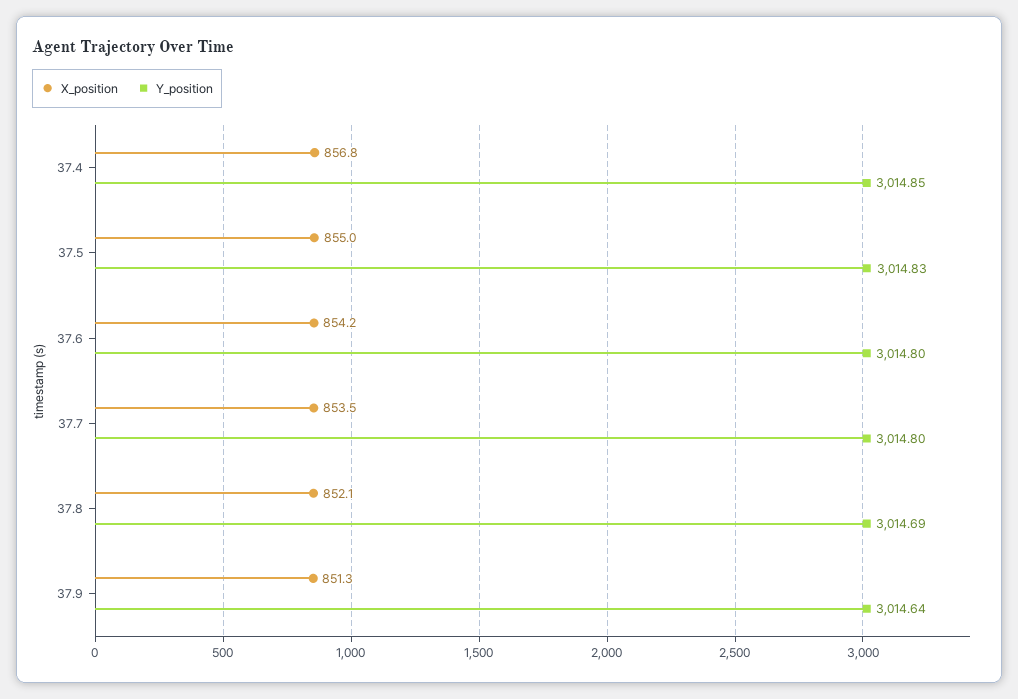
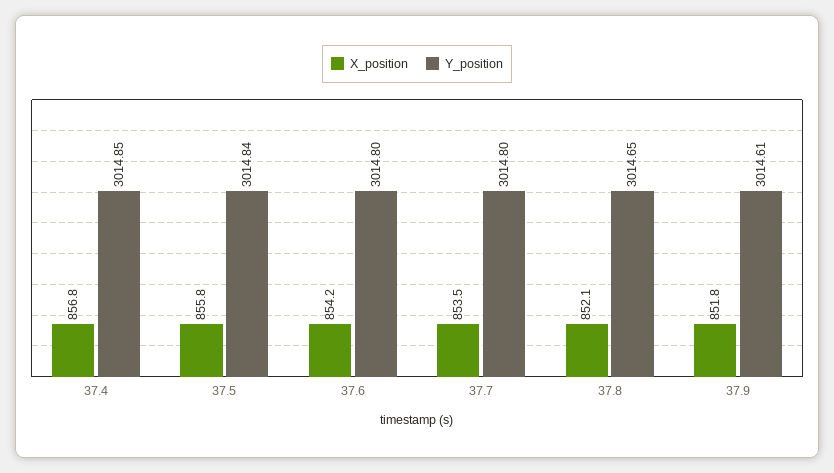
X_position, 37.5: 855 -> 855.8
Y_position, 37.5: 3014.83 -> 3014.84
Y_position, 37.8: 3014.69 -> 3014.65
X_position, 37.9: 851.3 -> 851.8
Y_position, 37.9: 3014.64 -> 3014.61

